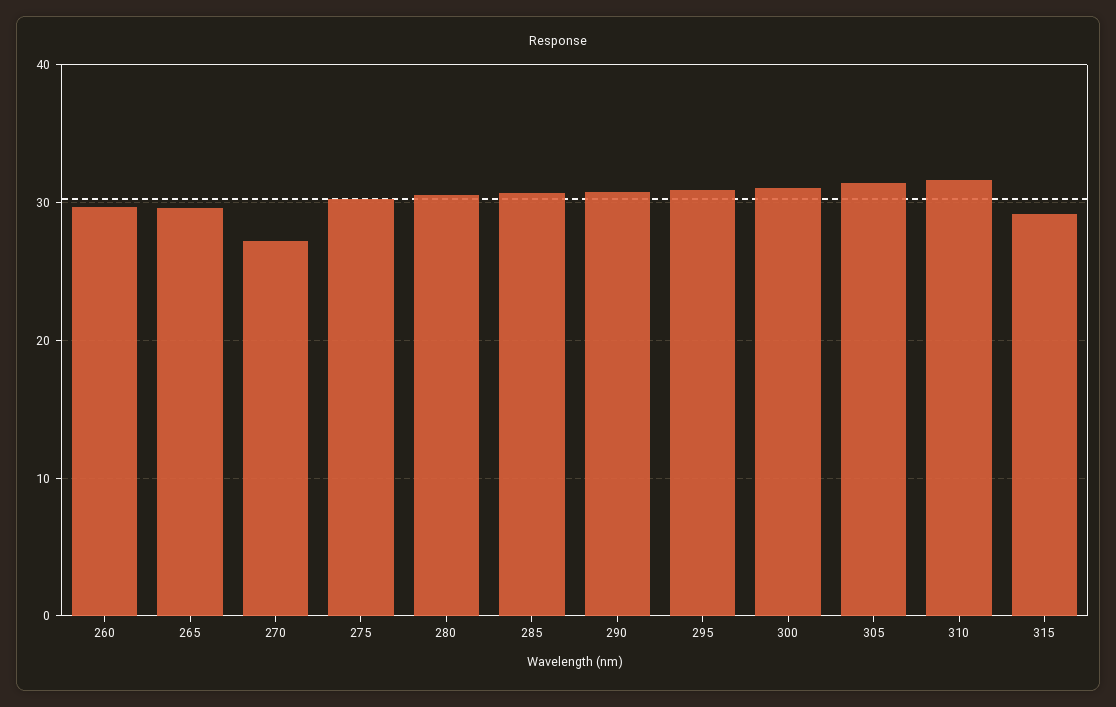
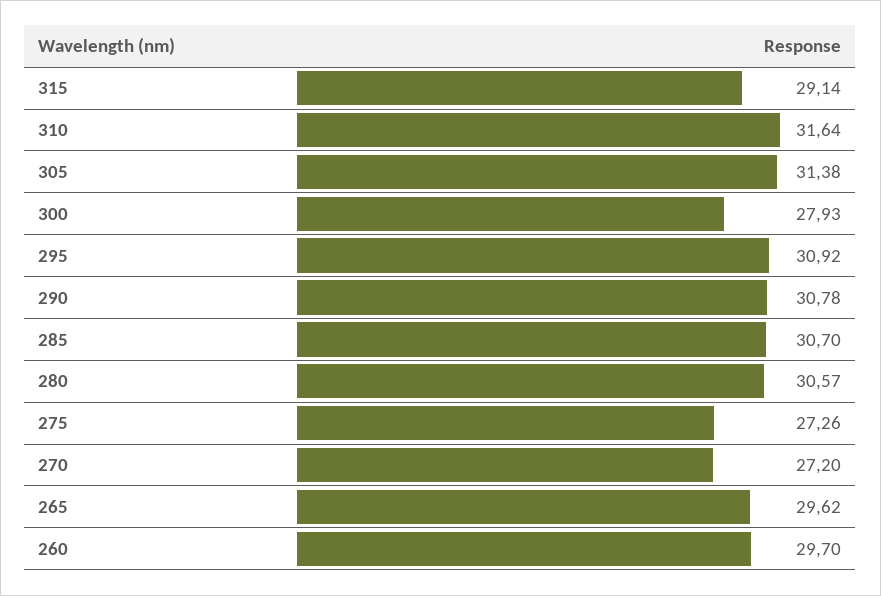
275: 30 -> 27.26
300: 31 -> 27.93

